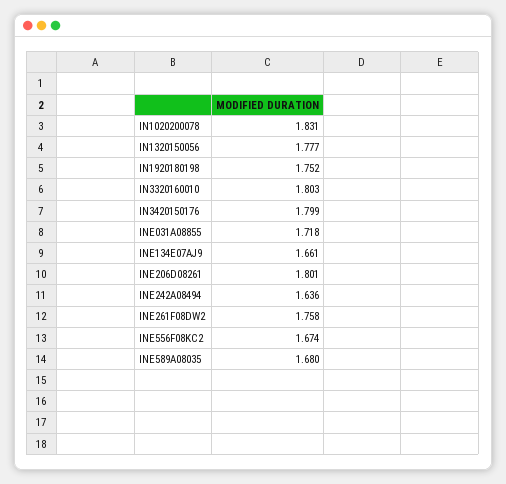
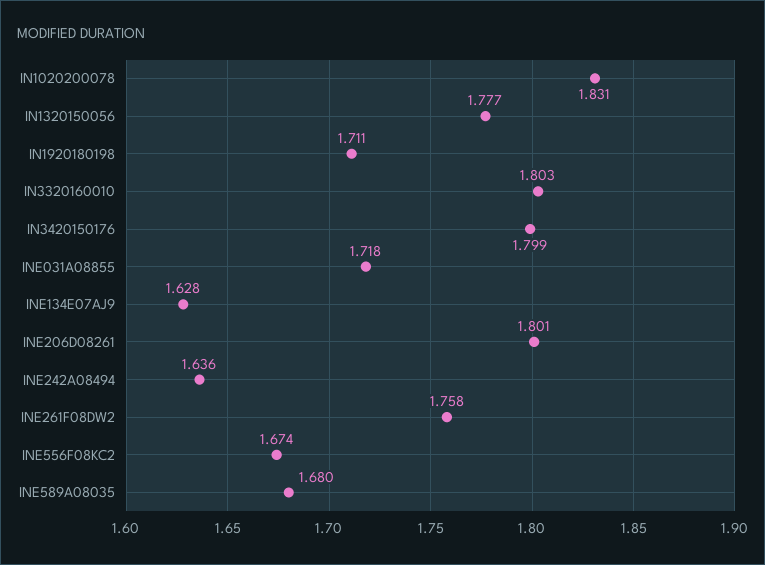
IN1920180198: 1.752 -> 1.711
INE134E07AJ9: 1.661 -> 1.628

